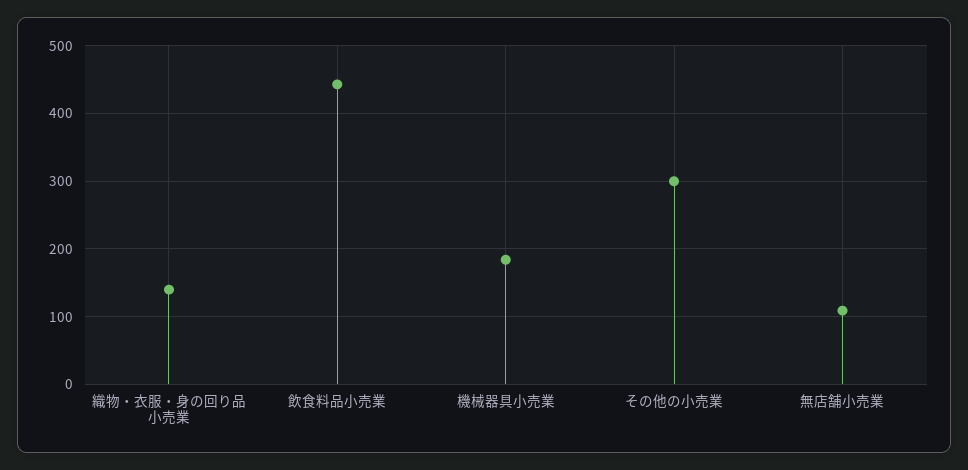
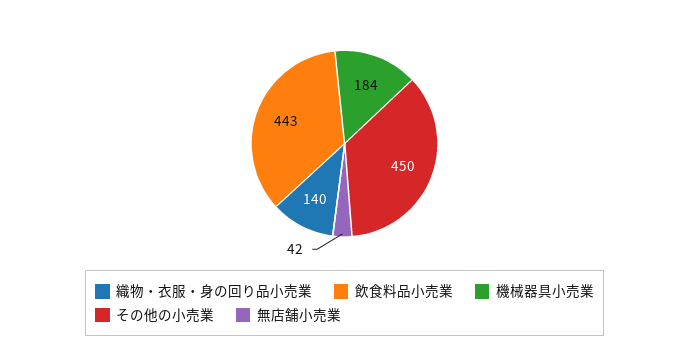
その他の小売業: 300 -> 450
無店舗小売業: 110 -> 42

